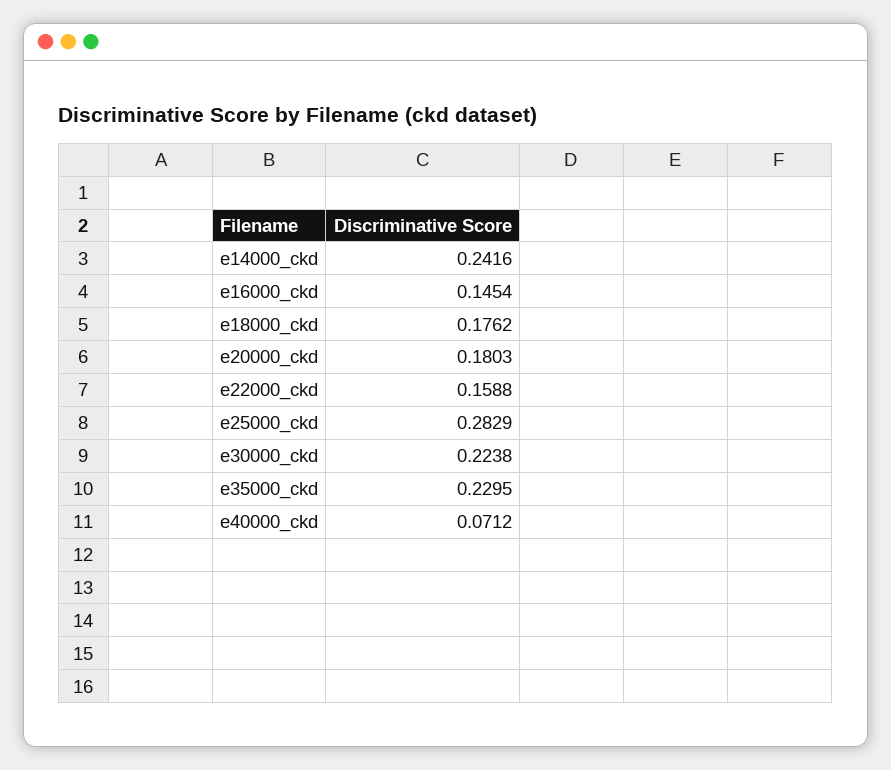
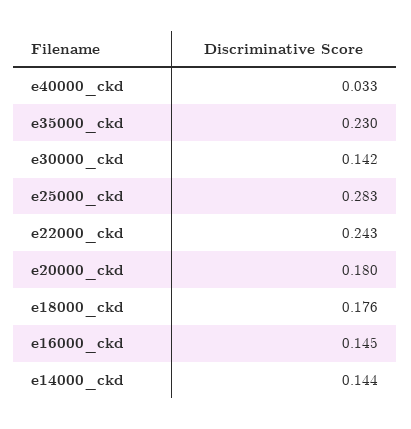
e14000_ckd: 0.2416 -> 0.144
e22000_ckd: 0.1588 -> 0.243
e30000_ckd: 0.2238 -> 0.142
e40000_ckd: 0.0712 -> 0.033

